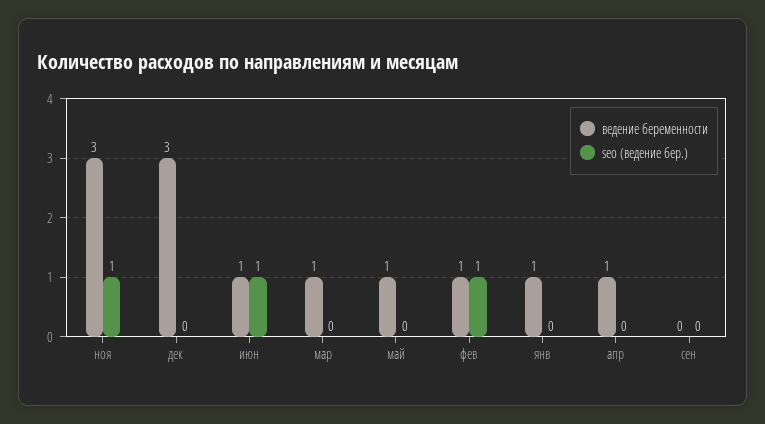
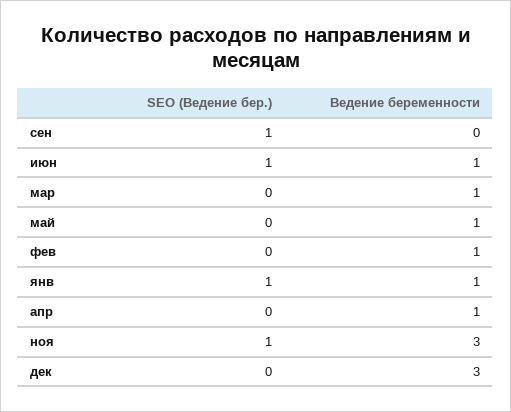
seo (ведение бер.), фев: 1 -> 0
seo (ведение бер.), янв: 0 -> 1
seo (ведение бер.), сен: 0 -> 1

